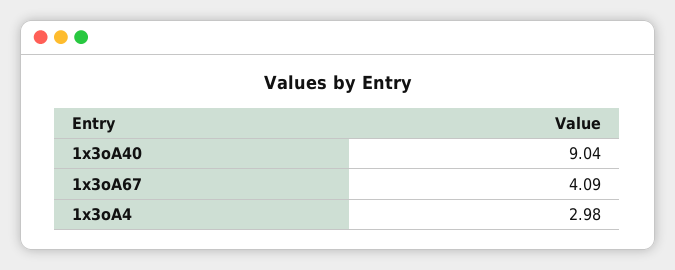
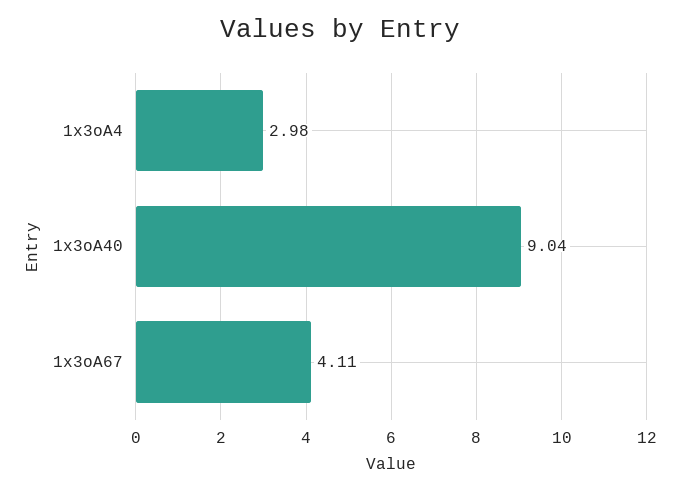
1x3oA67: 4.09 -> 4.11

